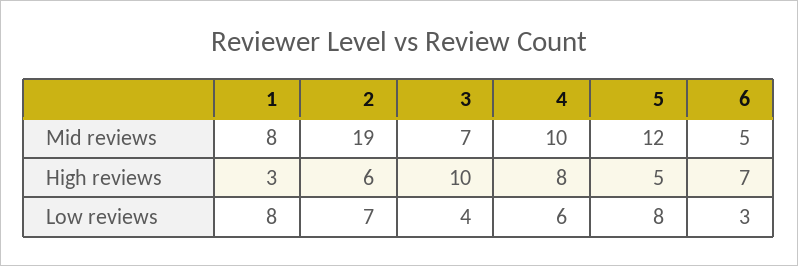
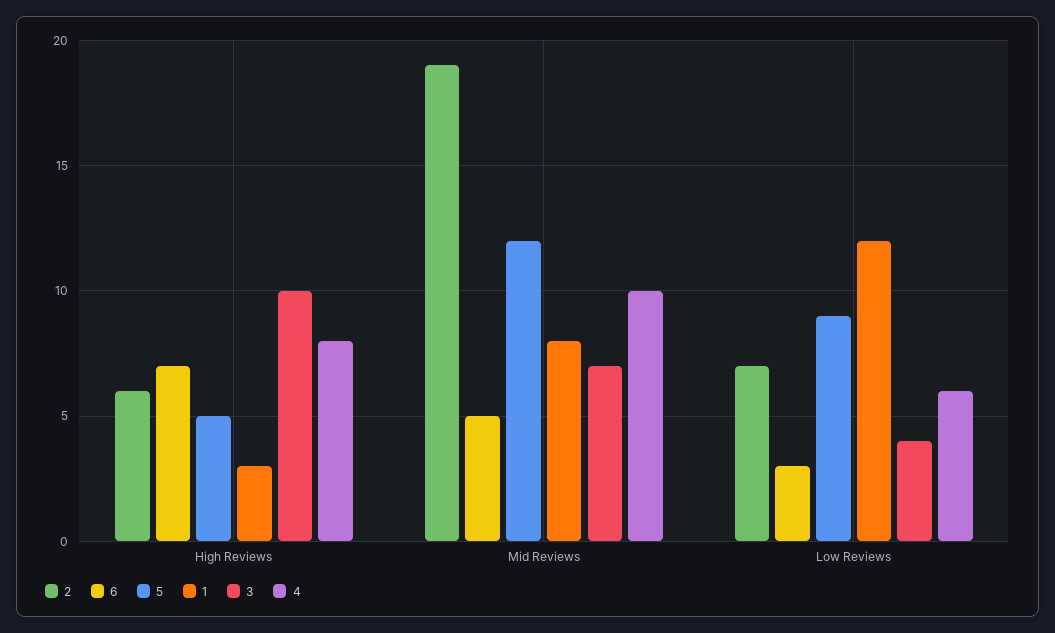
1, Low reviews: 8 -> 12
5, Low reviews: 8 -> 9

